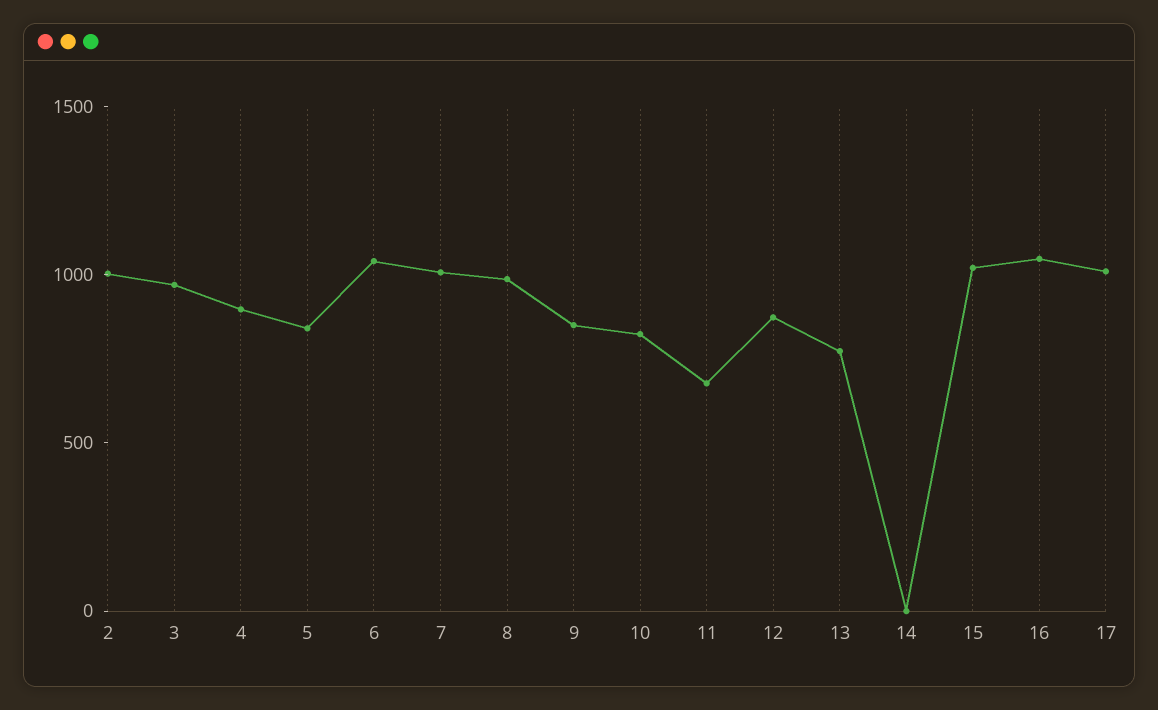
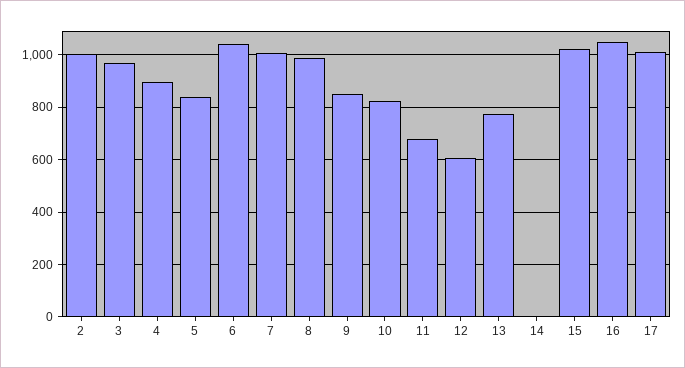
12: 900 -> 600

